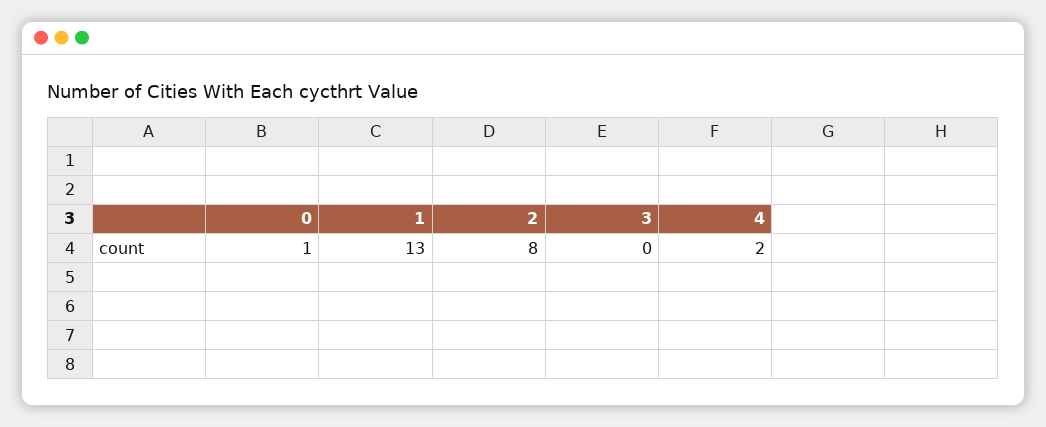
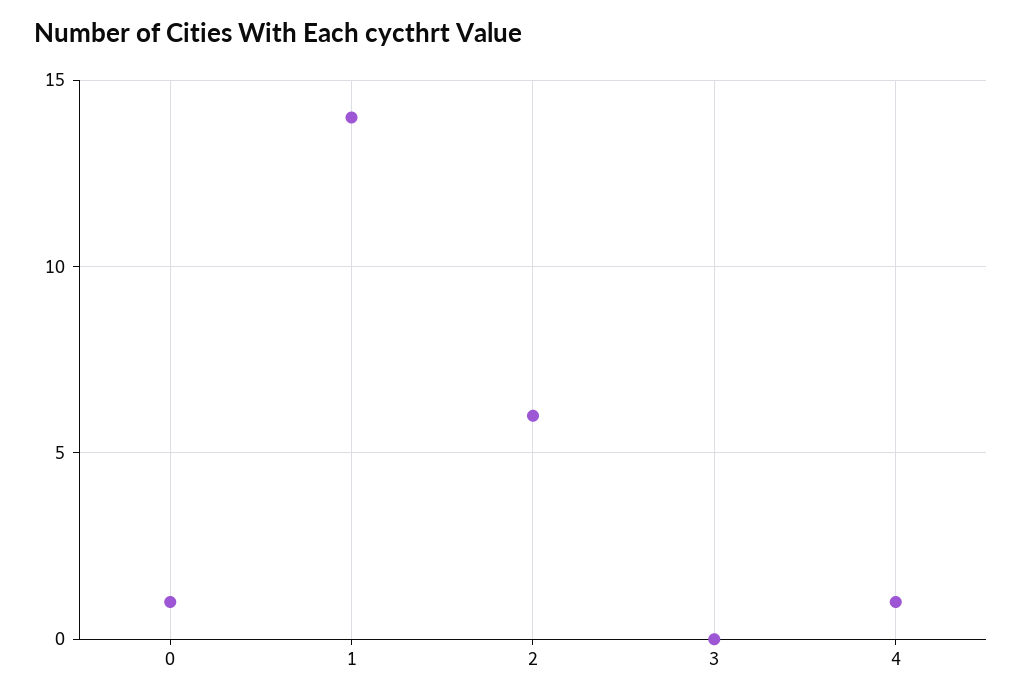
1: 13 -> 14
2: 8 -> 6
4: 2 -> 1

